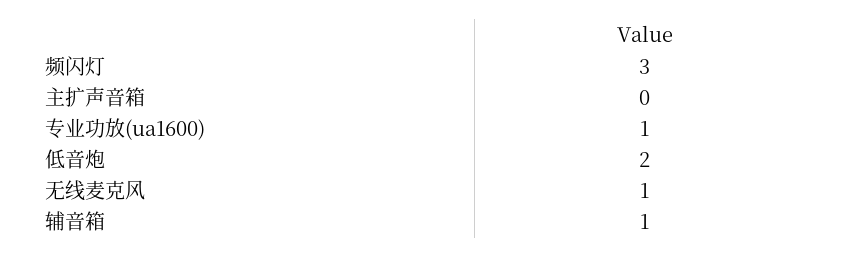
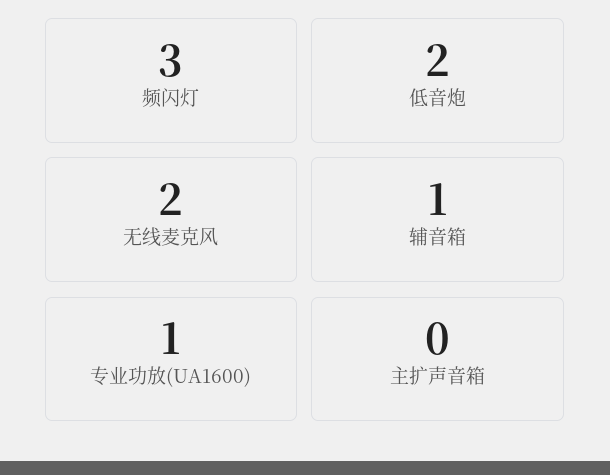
无线麦克风: 1 -> 2

